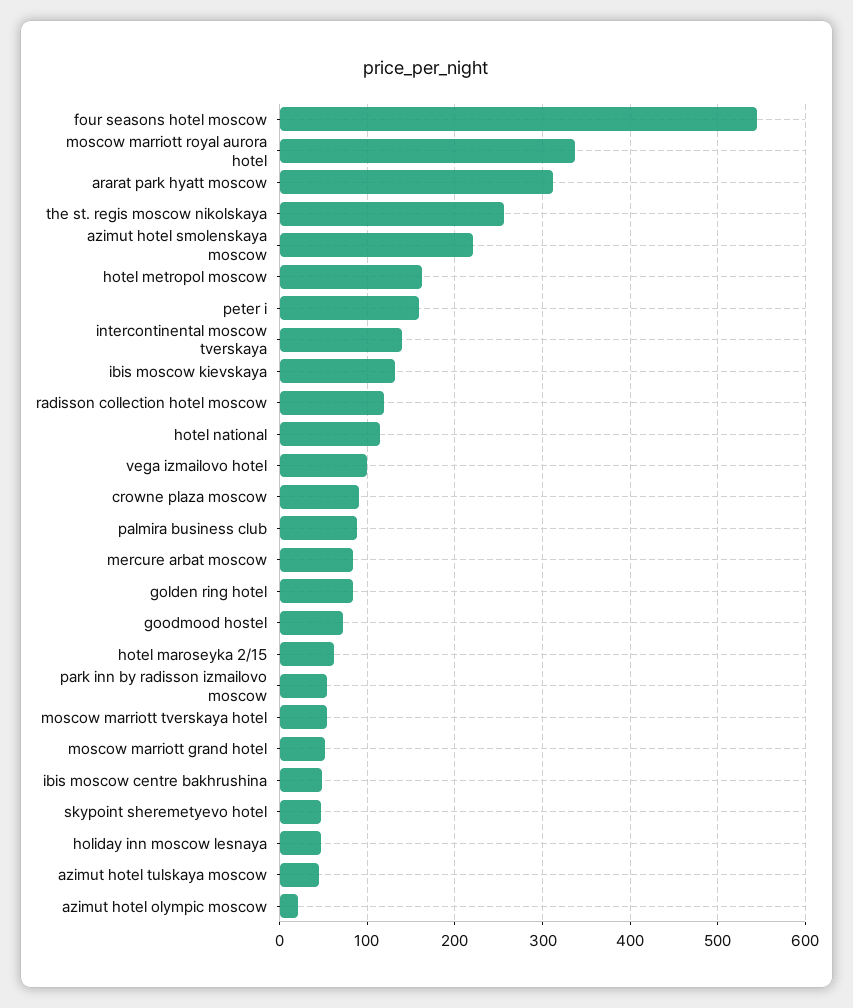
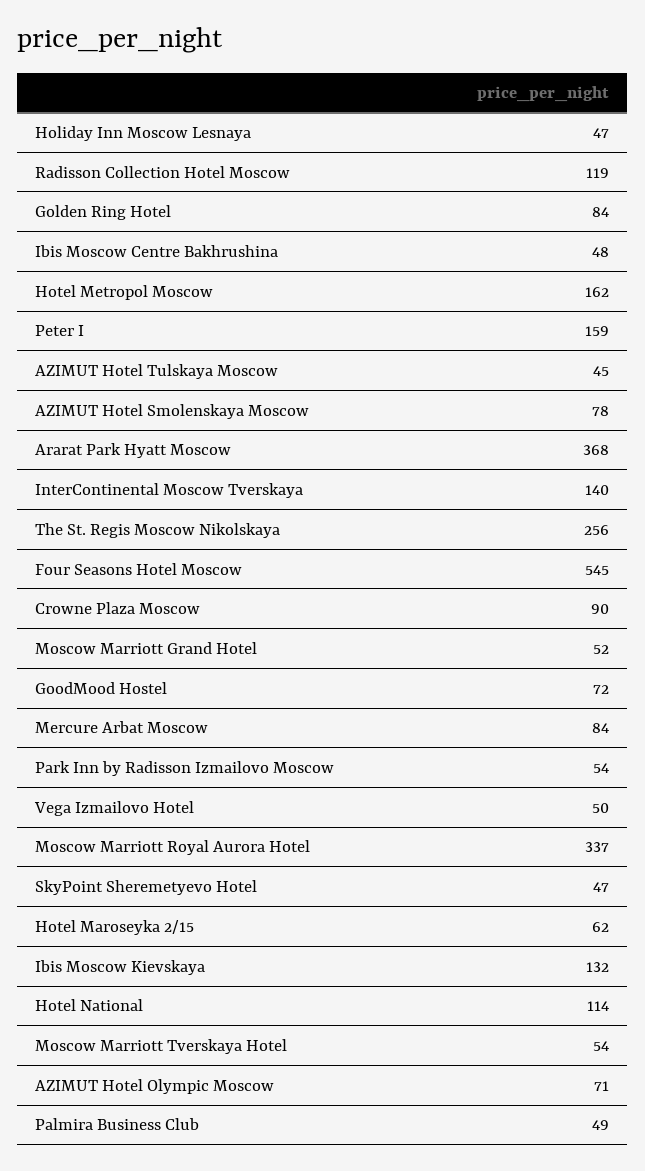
ararat park hyatt moscow: 310 -> 368
azimut hotel smolenskaya moscow: 220 -> 78
vega izmailovo hotel: 100 -> 50
palmira business club: 90 -> 49
azimut hotel olympic moscow: 20 -> 71

